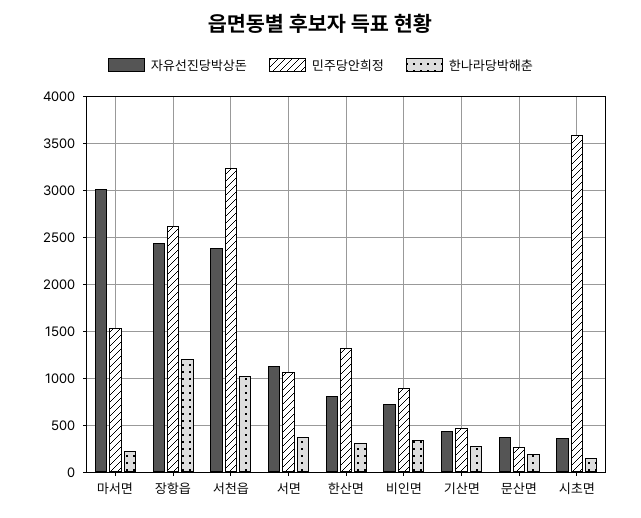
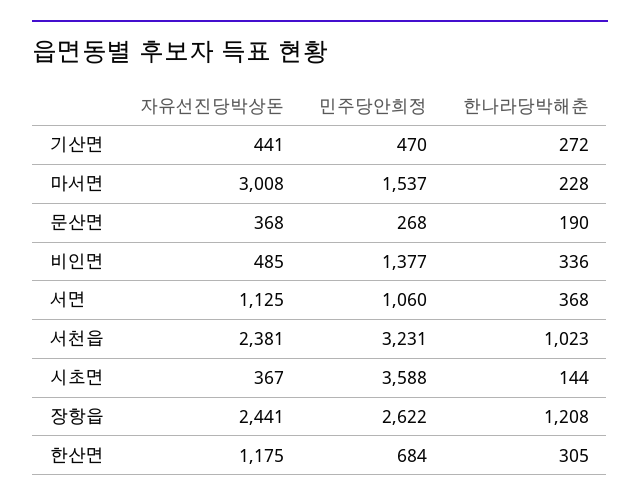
자유선진당박상돈, 한산면: 800 -> 1175
민주당안희정, 한산면: 1300 -> 684
자유선진당박상돈, 비인면: 700 -> 485
민주당안희정, 비인면: 900 -> 1377

